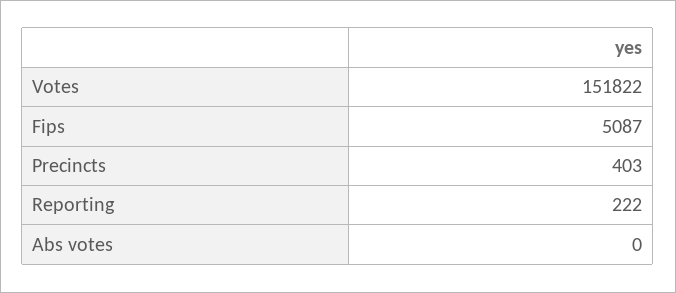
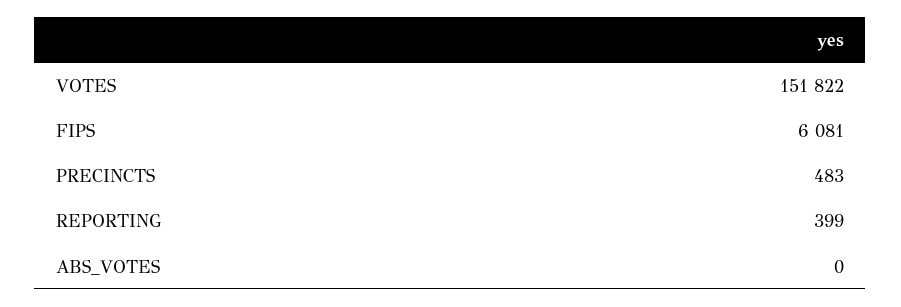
Fips: 5087 -> 6081
Precincts: 403 -> 483
Reporting: 222 -> 399

